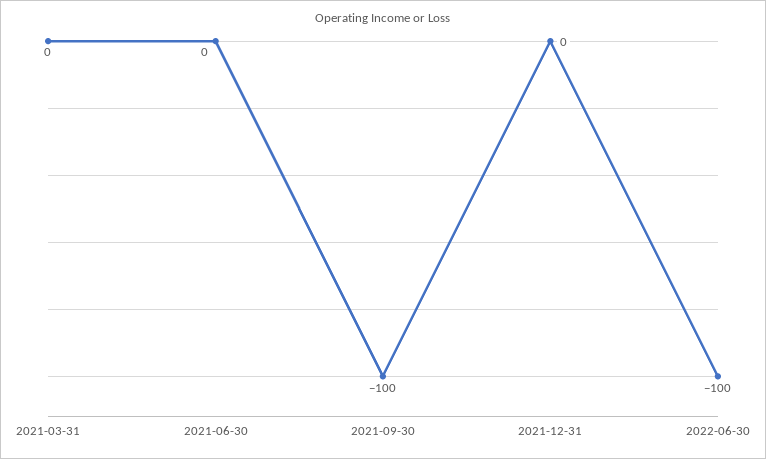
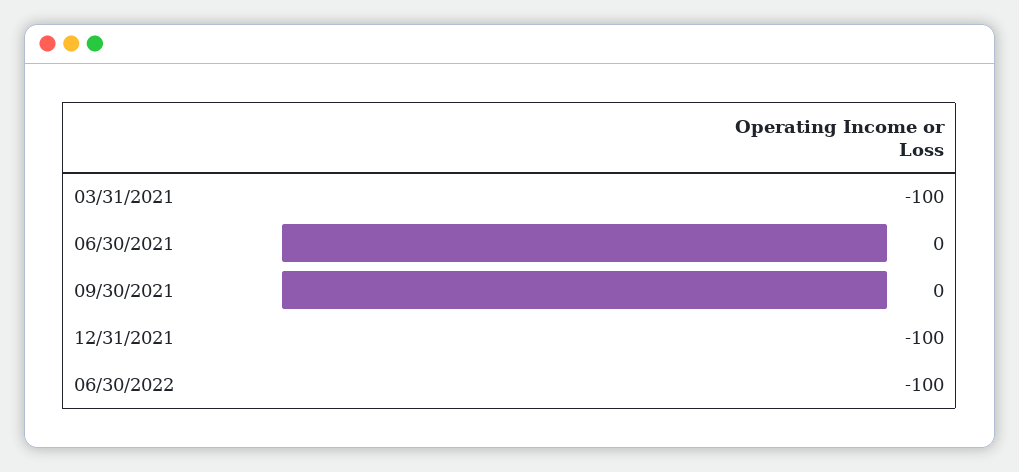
2021-03-31: 0 -> -100
2021-09-30: -100 -> 0
2021-12-31: 0 -> -100

